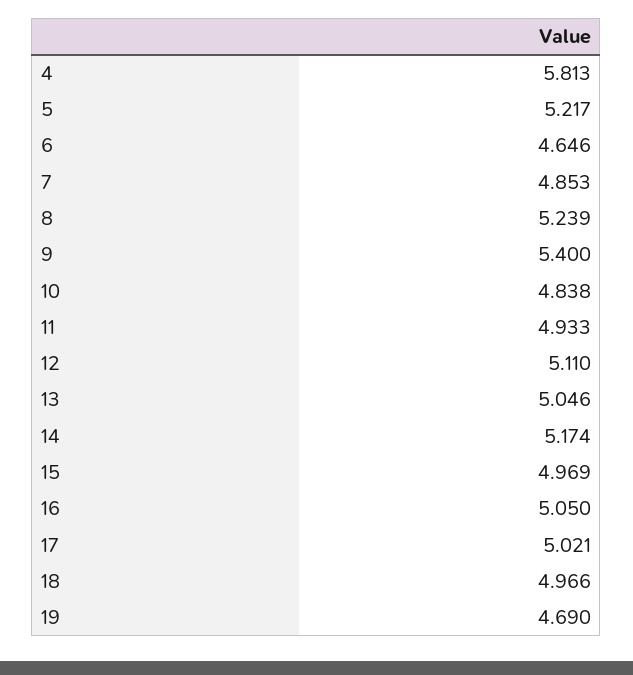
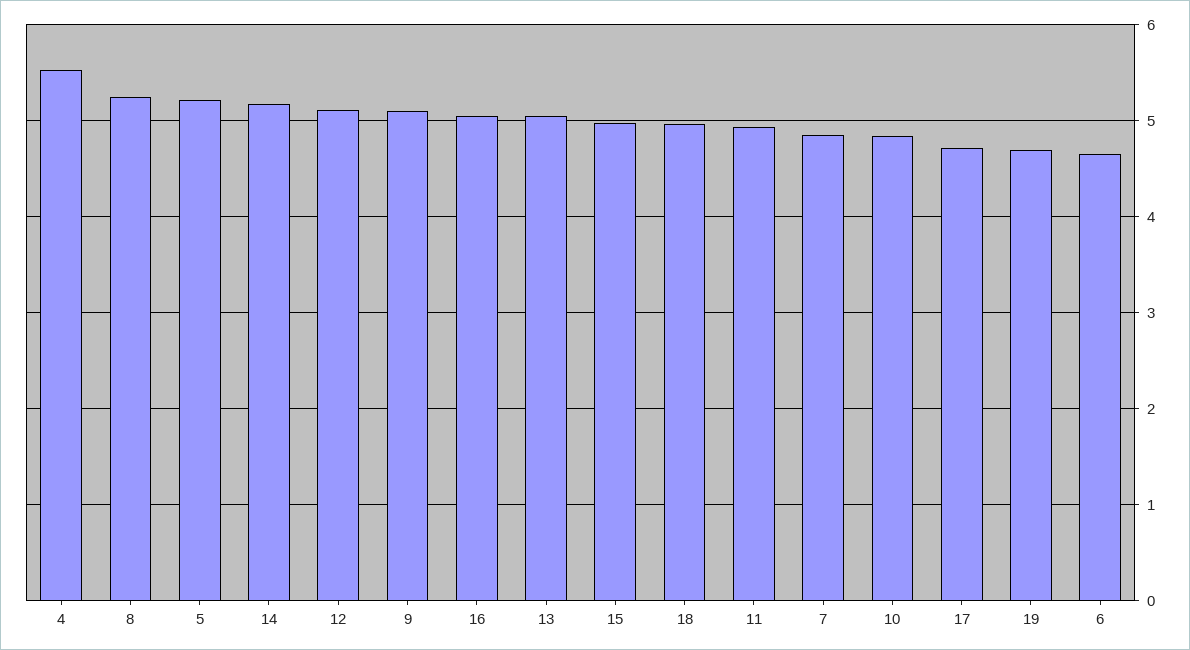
4: 5.813 -> 5.5
9: 5.4 -> 5.1
17: 5.021 -> 4.7

